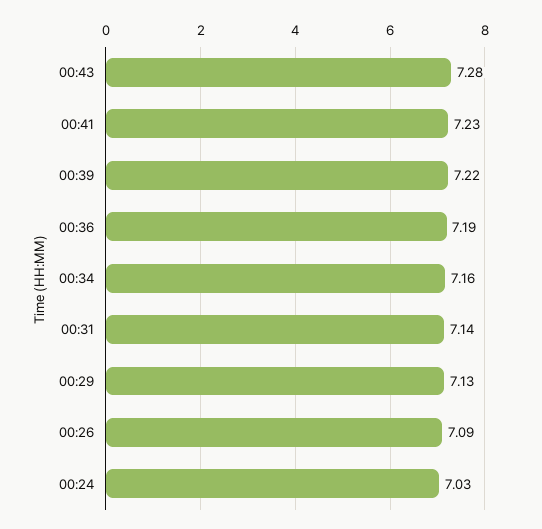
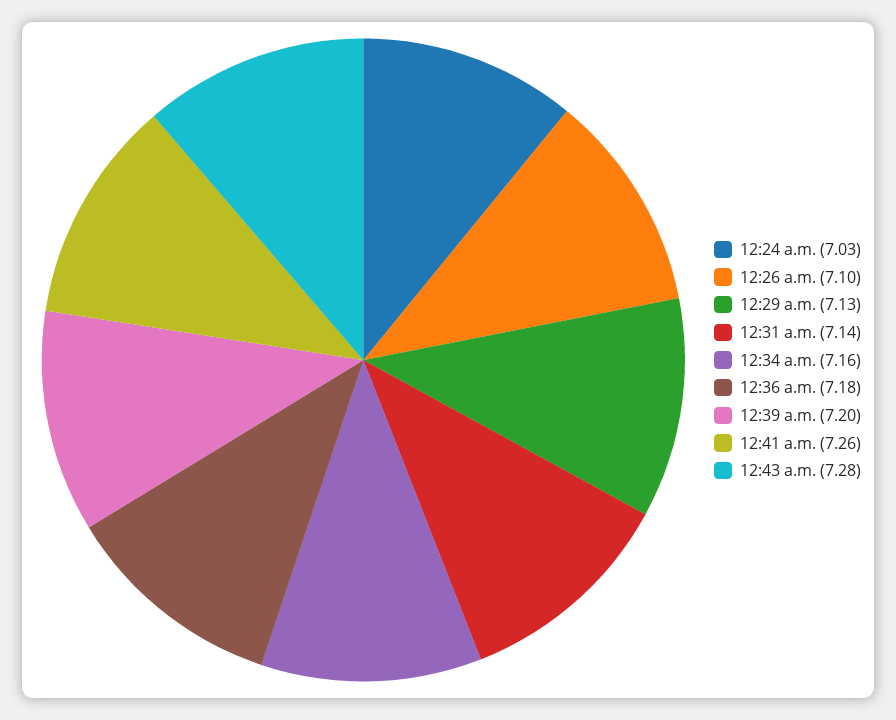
00:41: 7.23 -> 7.26
00:39: 7.22 -> 7.2
00:36: 7.19 -> 7.18
00:26: 7.09 -> 7.1

